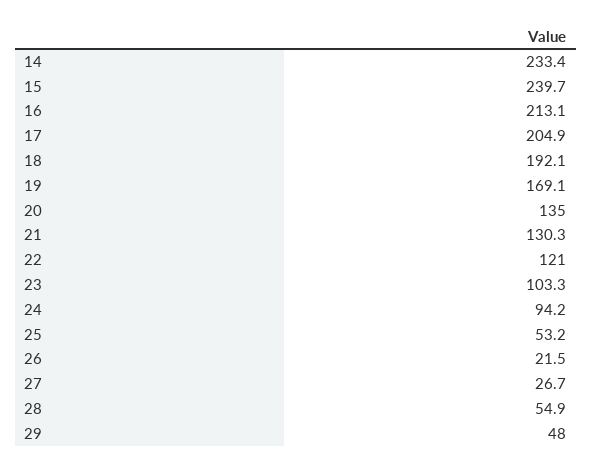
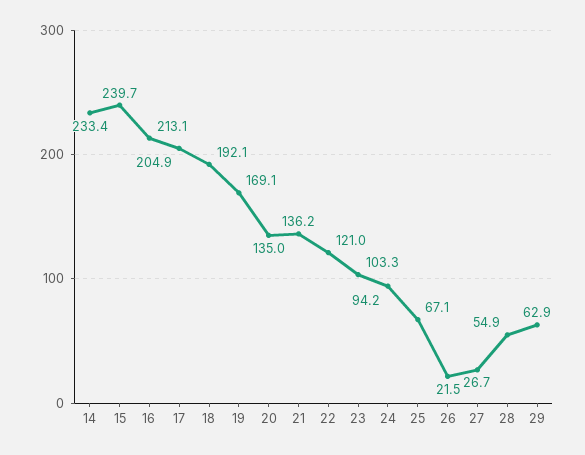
21: 130.3 -> 136.2
25: 53.2 -> 67.1
29: 48 -> 62.9

